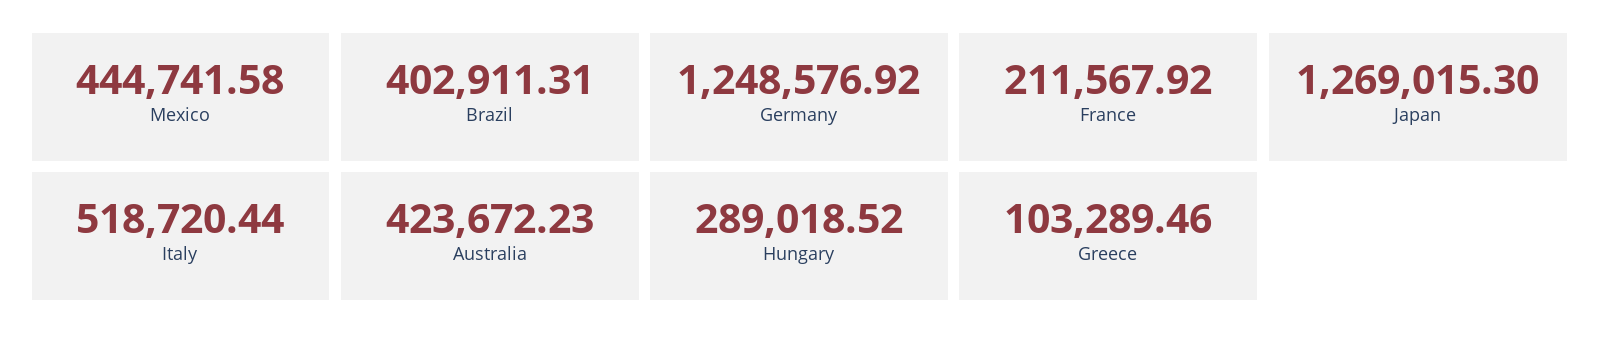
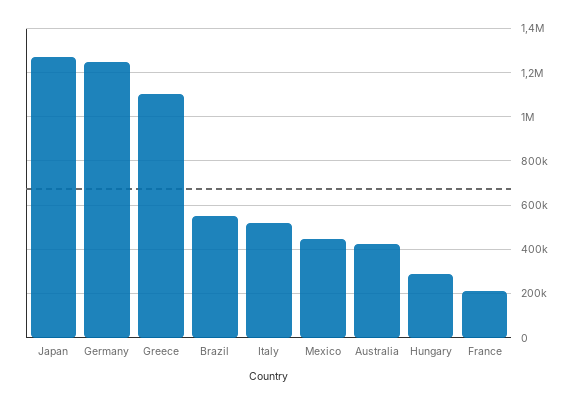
Brazil: 402911.31 -> 550000
Greece: 103289.46 -> 1100000

